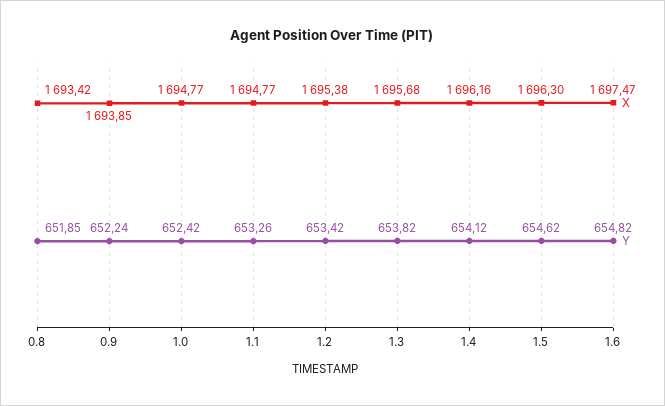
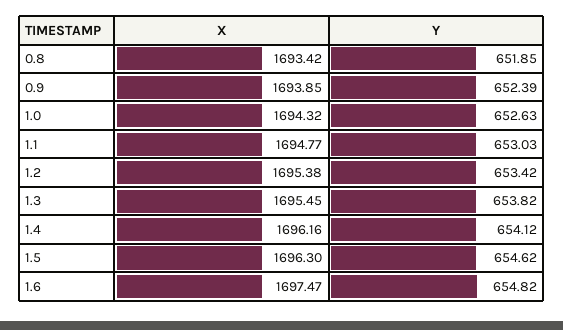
Y, 0.9: 652.24 -> 652.39
X, 1.0: 1694.77 -> 1694.32
Y, 1.0: 652.42 -> 652.63
Y, 1.1: 653.26 -> 653.03
X, 1.3: 1695.68 -> 1695.45

